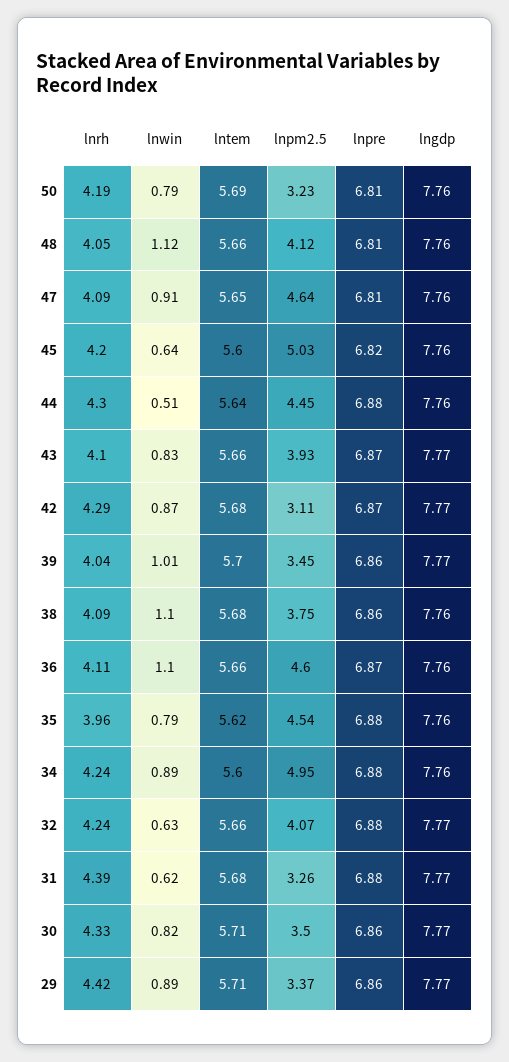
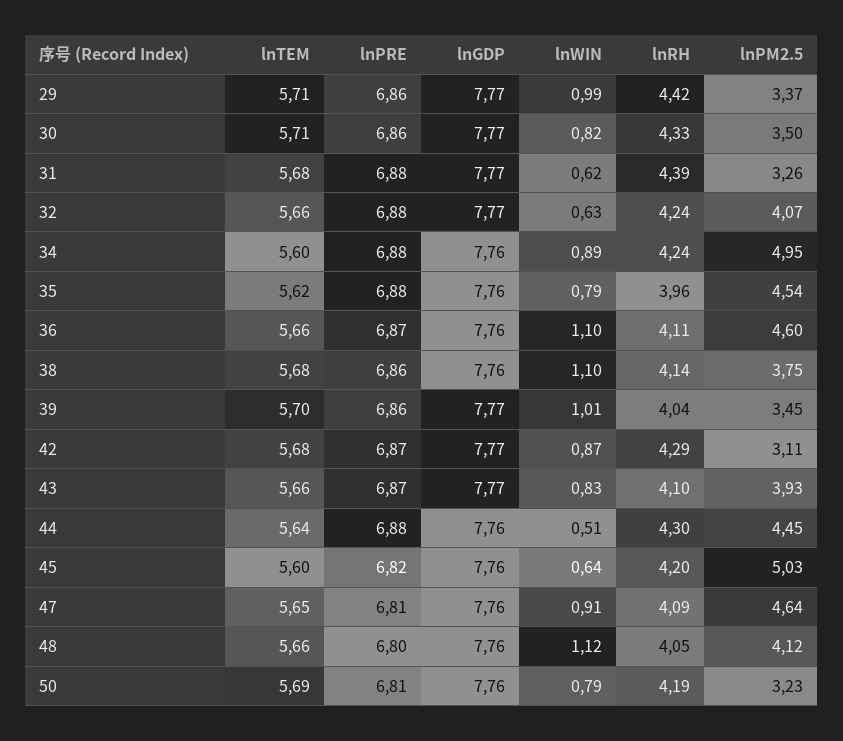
lnpre, 48: 6.81 -> 6.8
lnrh, 38: 4.09 -> 4.14
lnwin, 29: 0.89 -> 0.99

